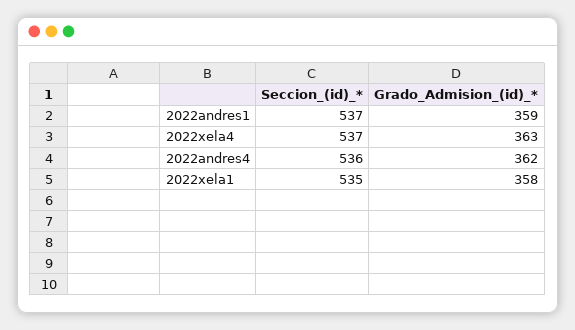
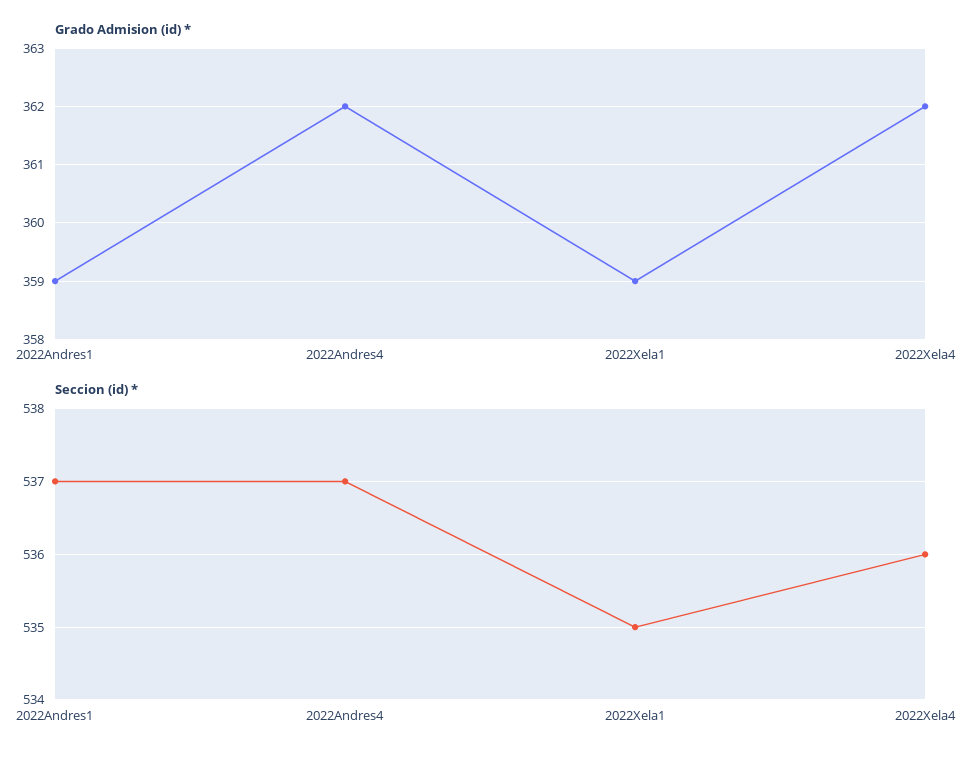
Seccion_(id)_*, 2022xela4: 537 -> 536
Grado_Admision_(id)_*, 2022xela4: 363 -> 362
Seccion_(id)_*, 2022andres4: 536 -> 537
Grado_Admision_(id)_*, 2022xela1: 358 -> 359

